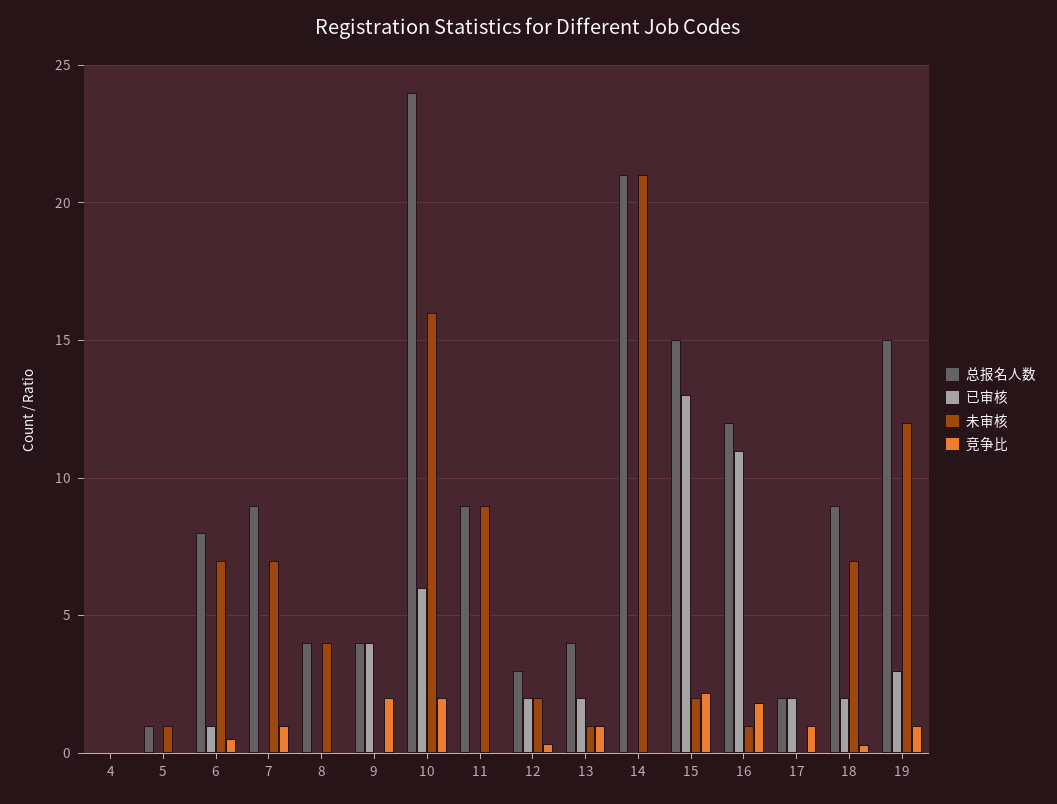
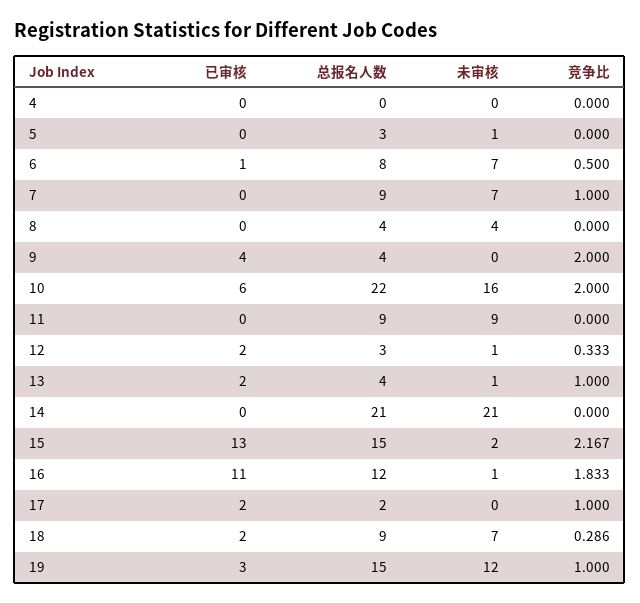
总报名人数, 5: 1 -> 3
总报名人数, 10: 24 -> 22
未审核, 12: 2 -> 1

